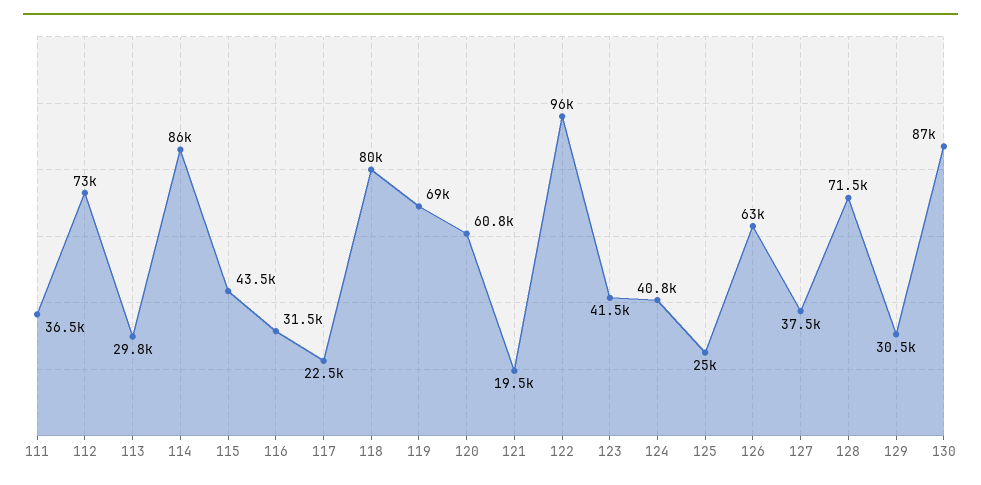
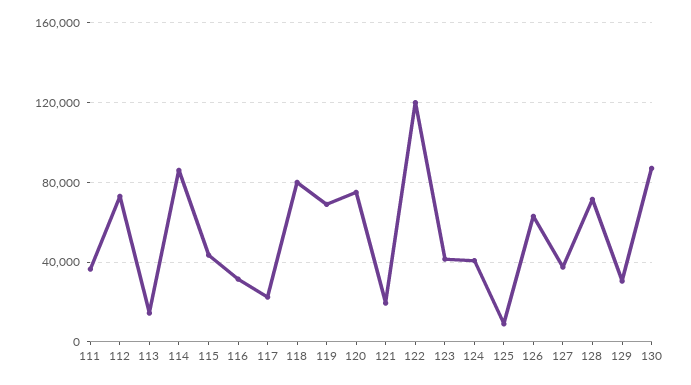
113: 29800 -> 15000
120: 60800 -> 75000
122: 96000 -> 120000
125: 25000 -> 10000

